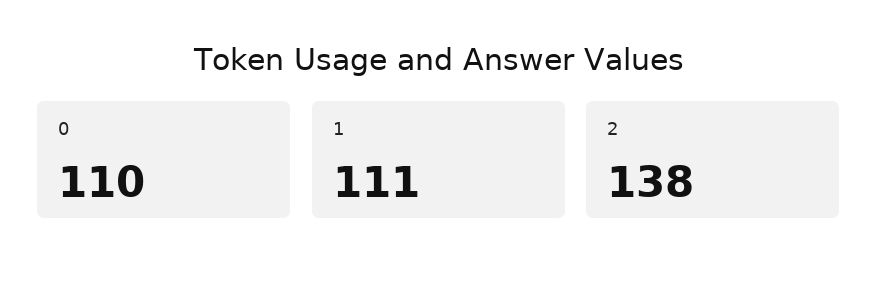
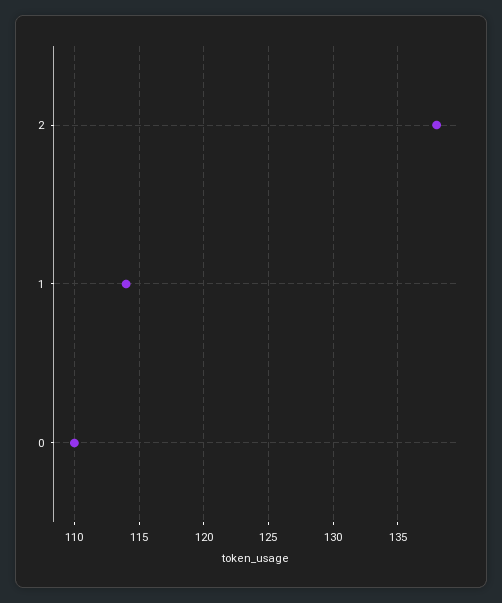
1: 111 -> 114

